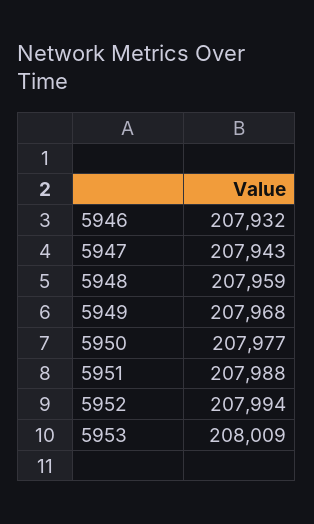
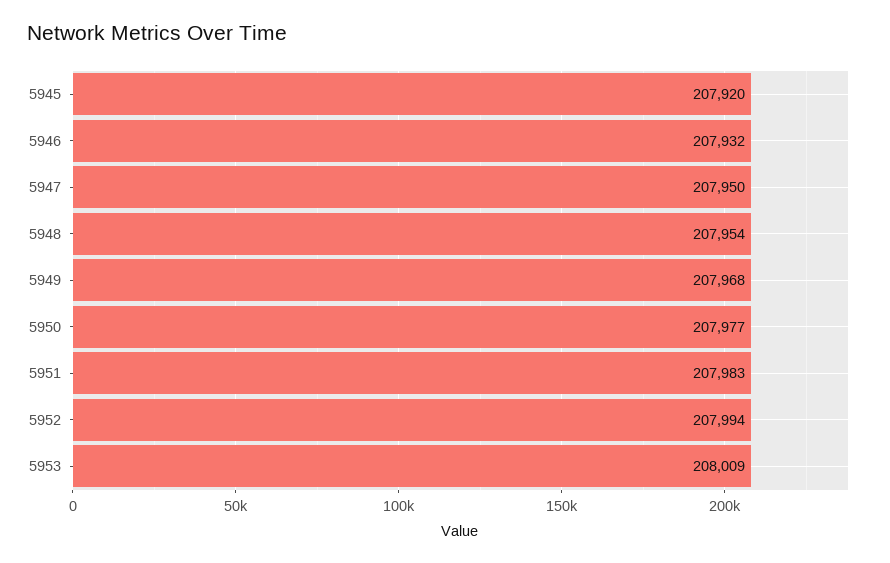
5947: 207943 -> 207950
5948: 207959 -> 207954
5951: 207988 -> 207983
5945: none -> 207920

